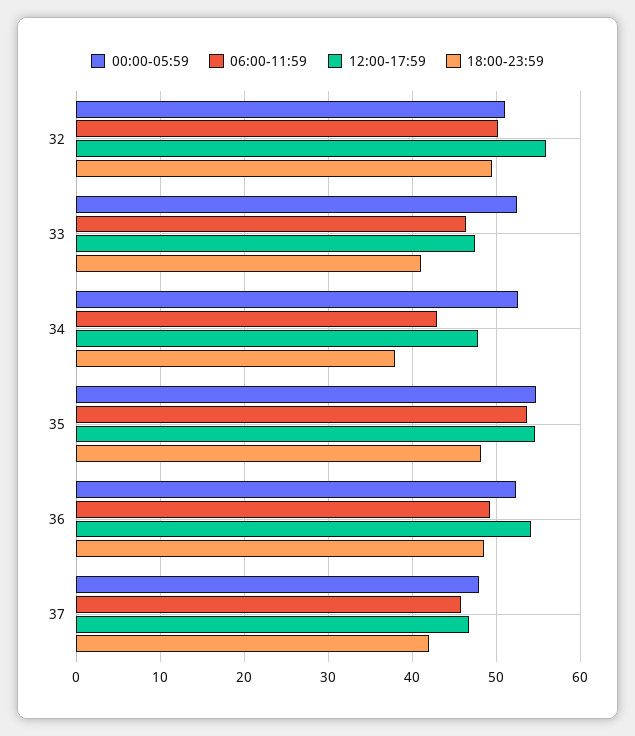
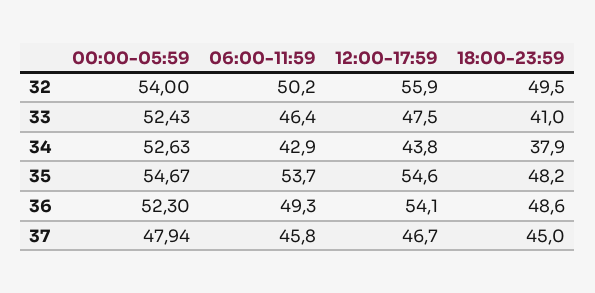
00:00-05:59, 32: 51 -> 54
12:00-17:59, 34: 48 -> 43.8
18:00-23:59, 37: 42 -> 45

